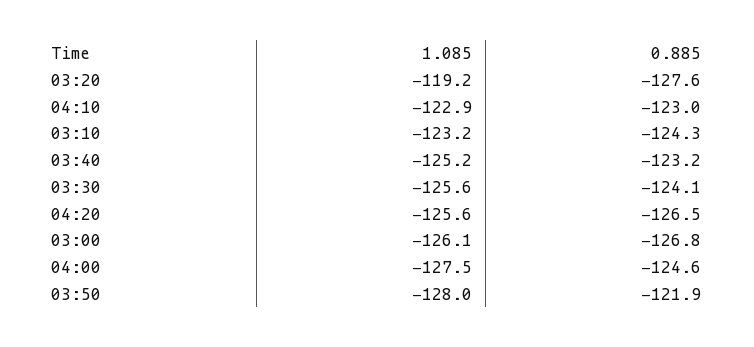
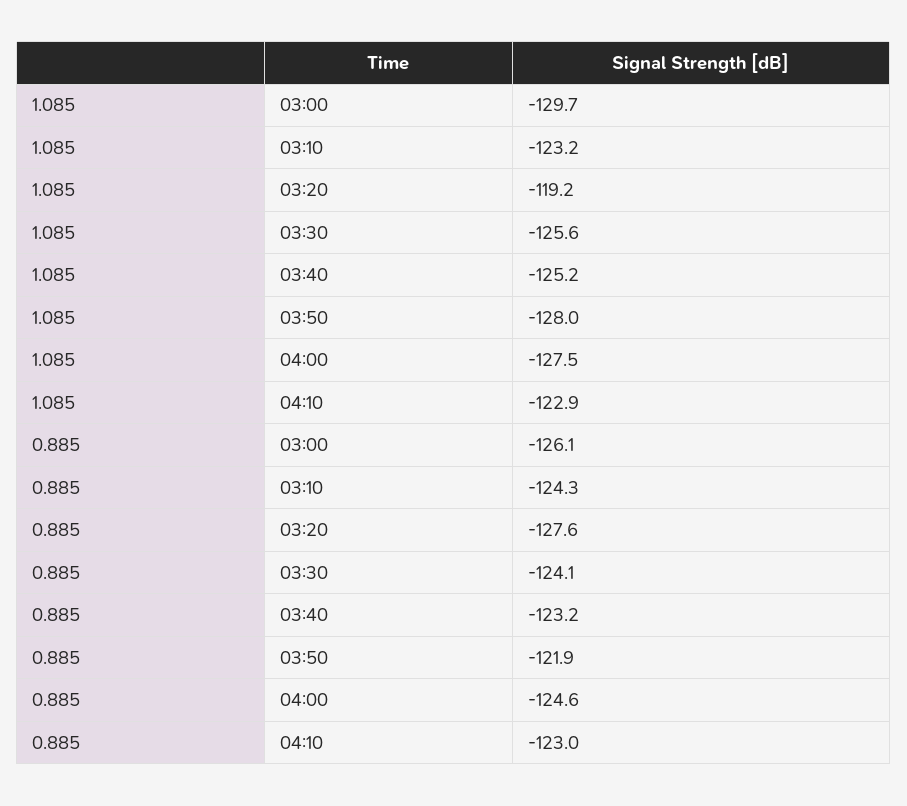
1.085, 04:20: -125.6 -> none
0.885, 04:20: -126.5 -> none
1.085, 03:00: -126.1 -> -129.7
0.885, 03:00: -126.8 -> -126.1

